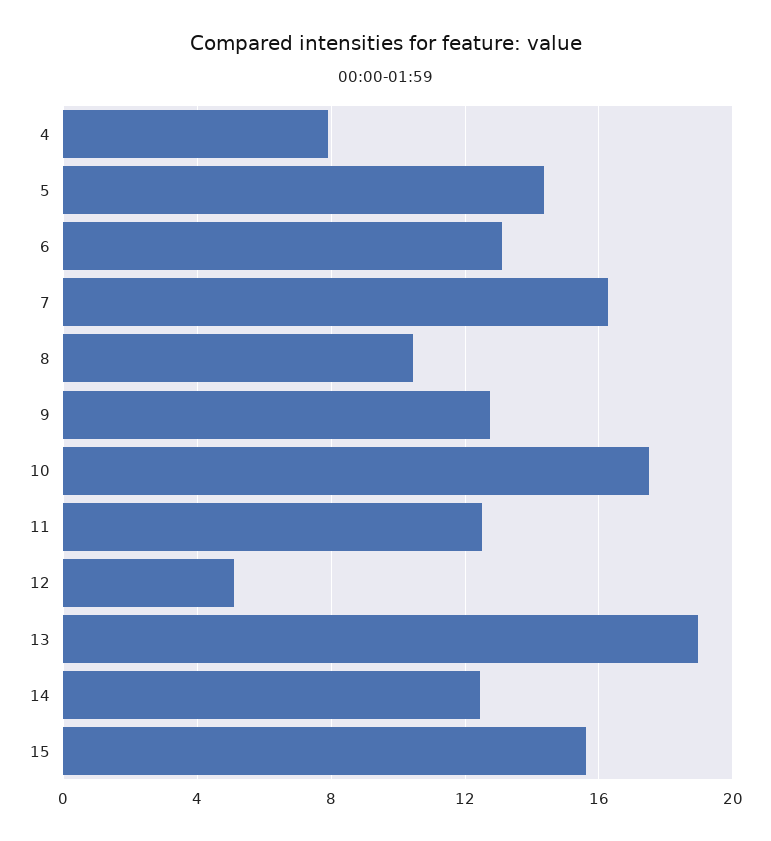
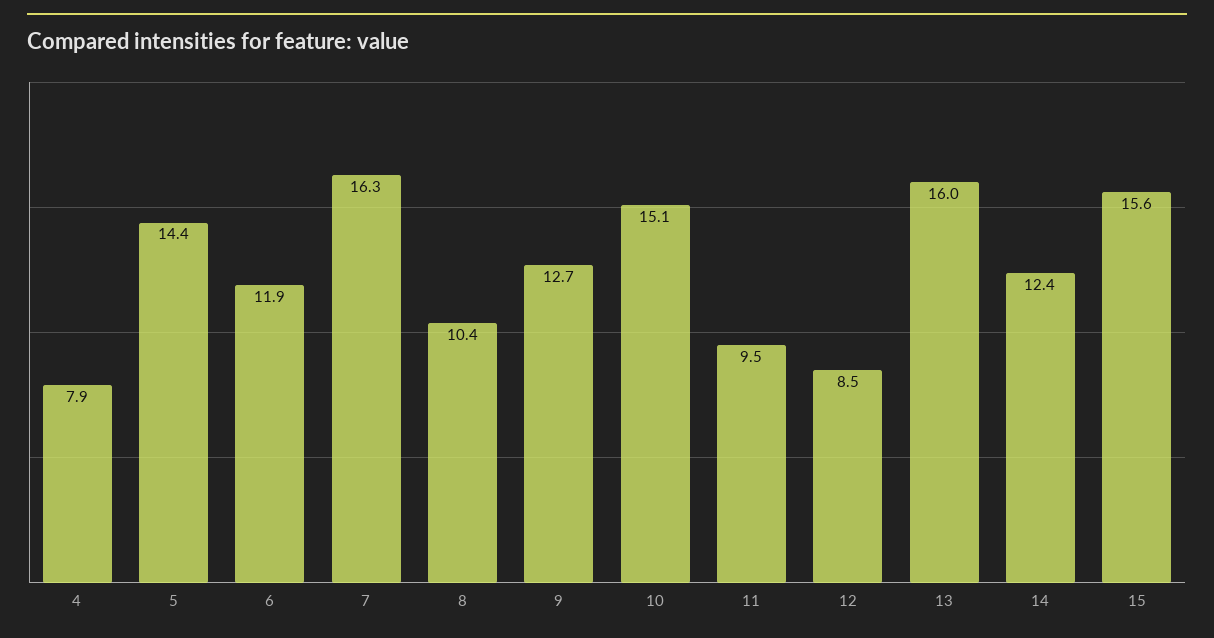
6: 13 -> 11.9
10: 17.5 -> 15.1
11: 12.5 -> 9.5
12: 5 -> 8.5
13: 19 -> 16

